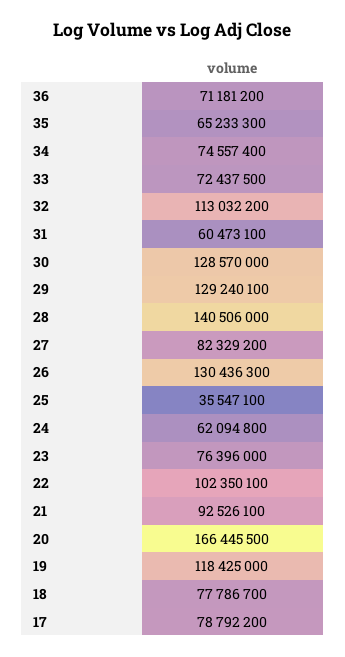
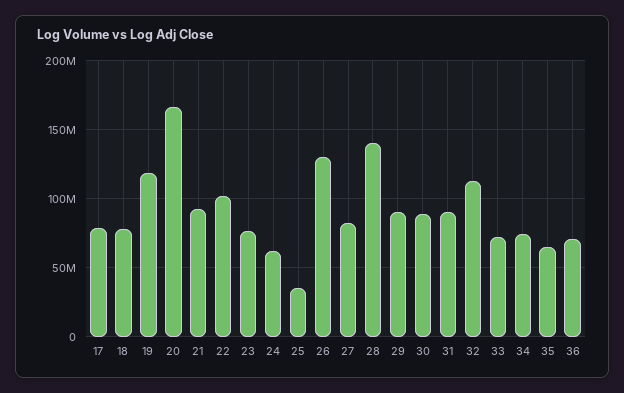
31: 60473100 -> 90000000
30: 128570000 -> 90000000
29: 129240100 -> 90000000

